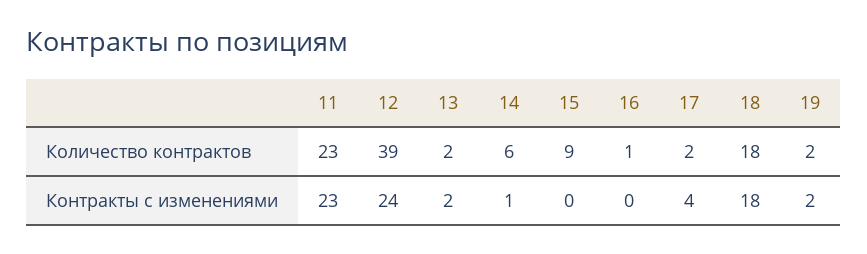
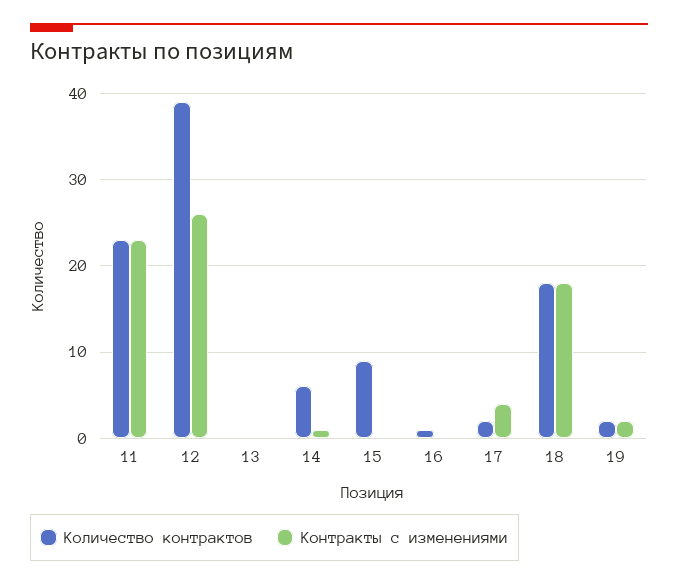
Количество контрактов, 13: 2 -> 0
Контракты с изменениями, 12: 24 -> 26
Контракты с изменениями, 13: 2 -> 0

